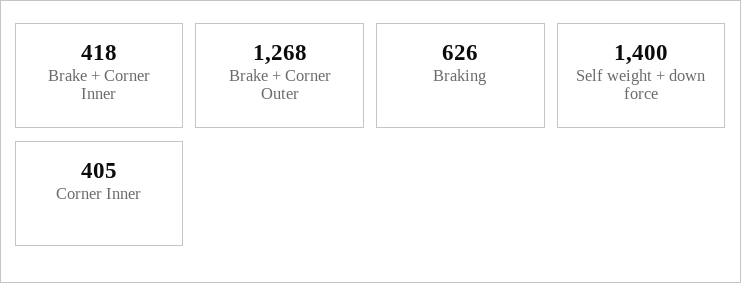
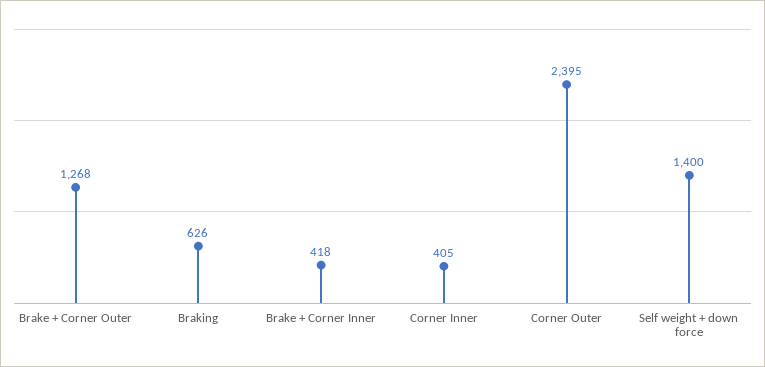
Corner Outer: none -> 2395

